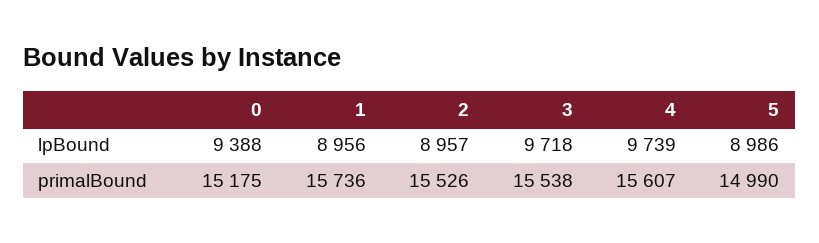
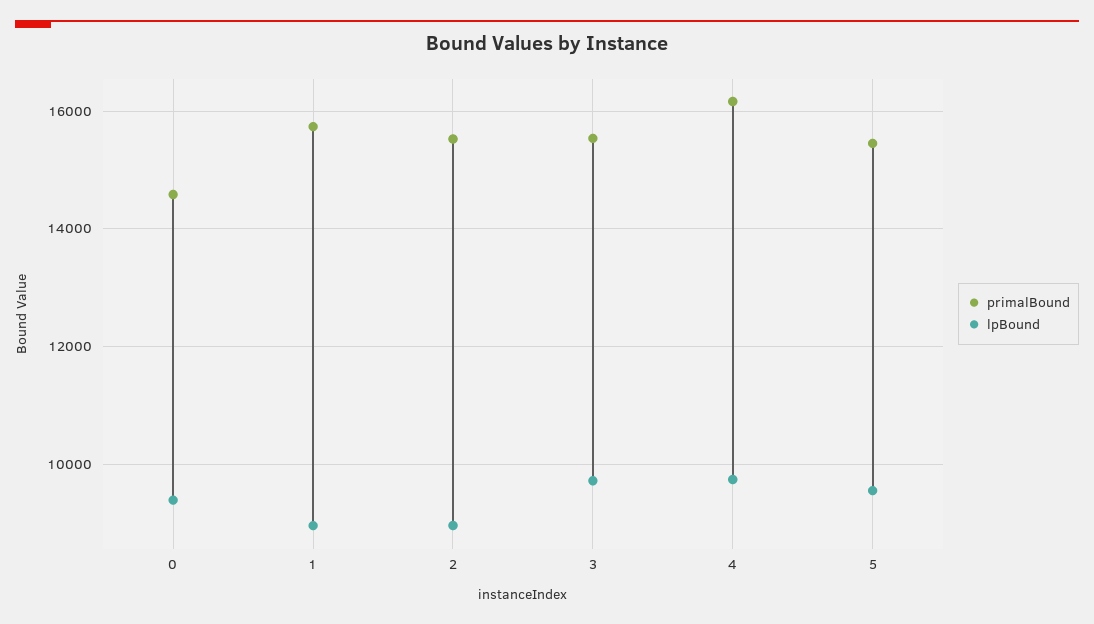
lpBound, 5: 8986 -> 9600
primalBound, 0: 15175 -> 14600
primalBound, 4: 15607 -> 16200
primalBound, 5: 14990 -> 15400

